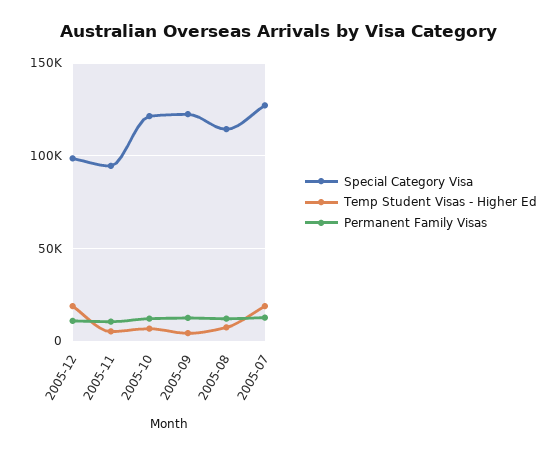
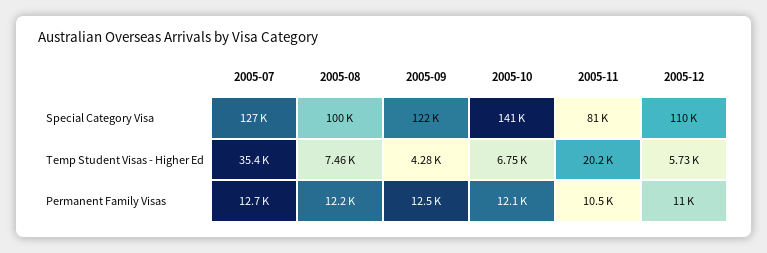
Special Category Visa, 2005-12: 100000 -> 110000
Temp Student Visas - Higher Ed, 2005-12: 20000 -> 5730
Special Category Visa, 2005-11: 95000 -> 81000
Temp Student Visas - Higher Ed, 2005-11: 5000 -> 20200
Special Category Visa, 2005-10: 120000 -> 141000
Special Category Visa, 2005-08: 115000 -> 100000
Temp Student Visas - Higher Ed, 2005-07: 20000 -> 35400

